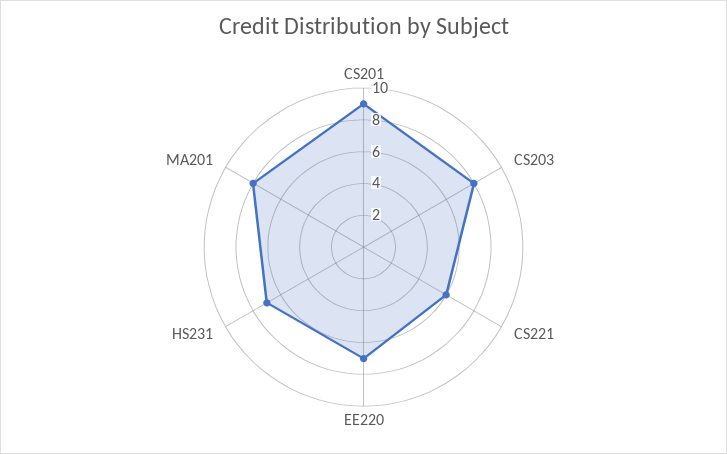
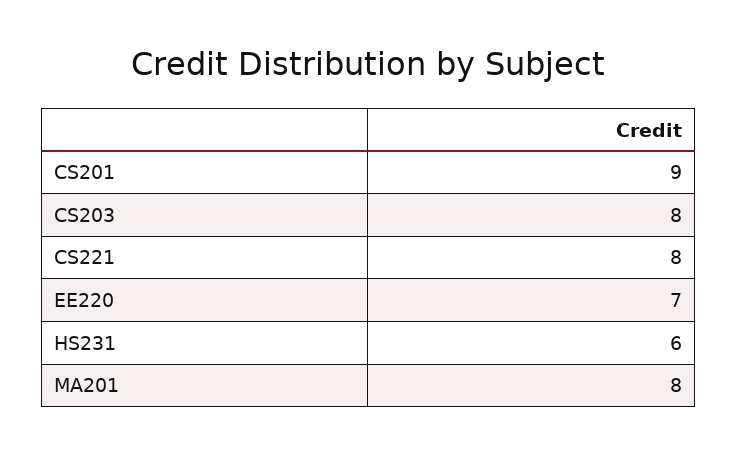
CS221: 6 -> 8
HS231: 7 -> 6

